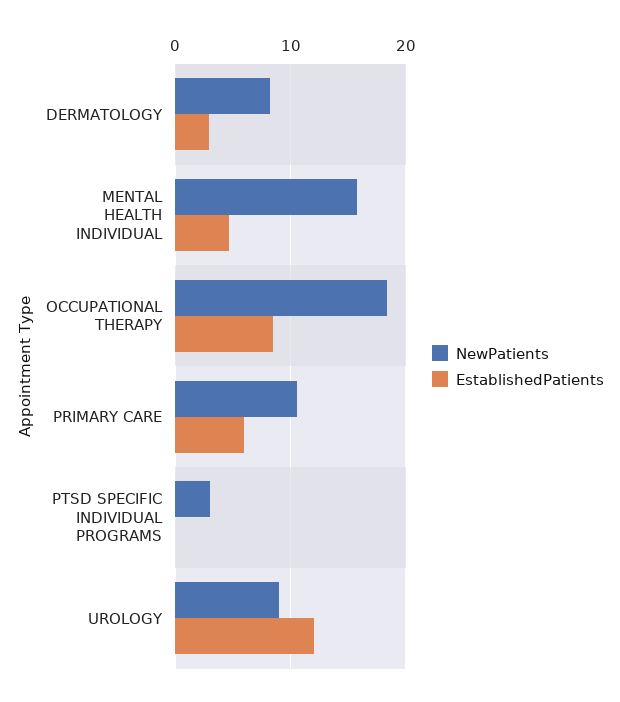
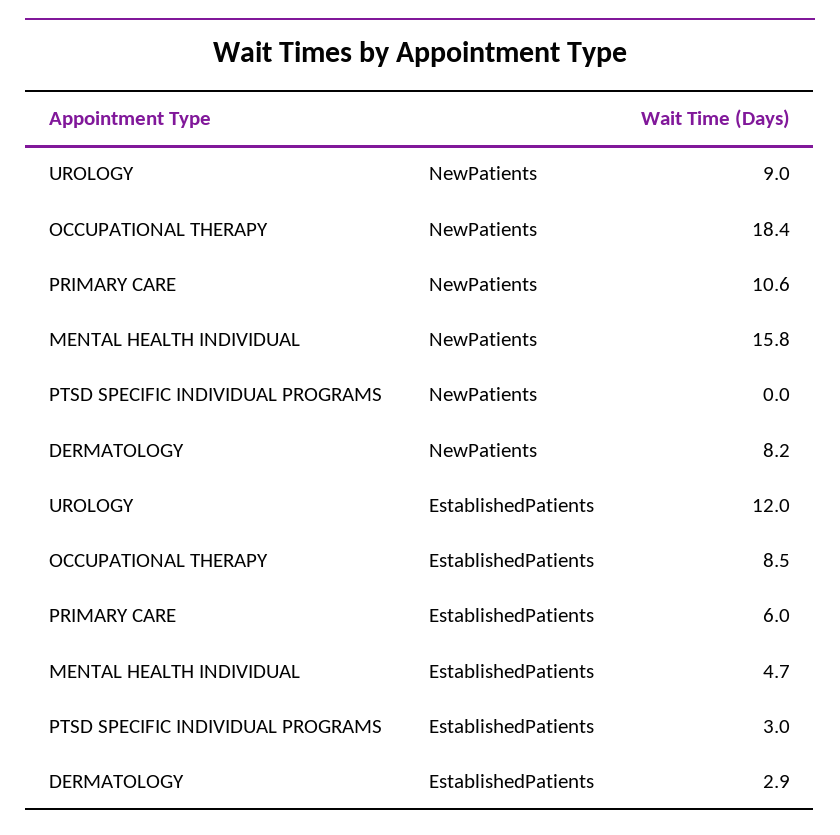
NewPatients, PTSD SPECIFIC INDIVIDUAL PROGRAMS: 3 -> 0
EstablishedPatients, PTSD SPECIFIC INDIVIDUAL PROGRAMS: 0 -> 3

